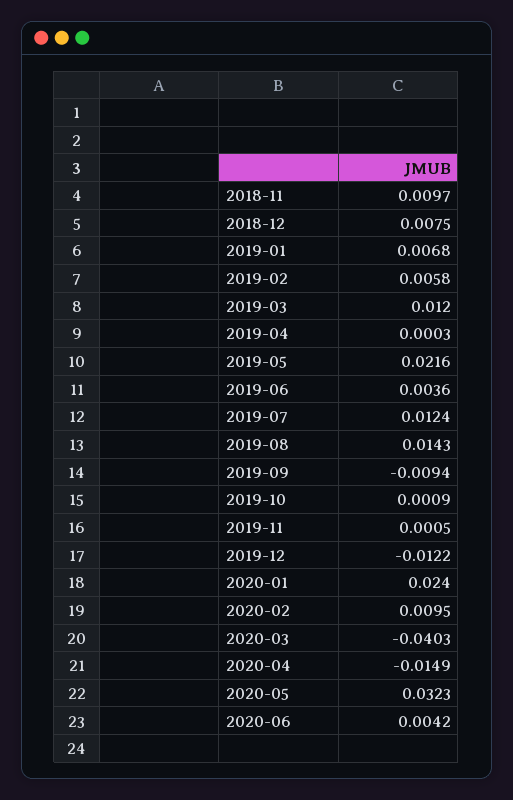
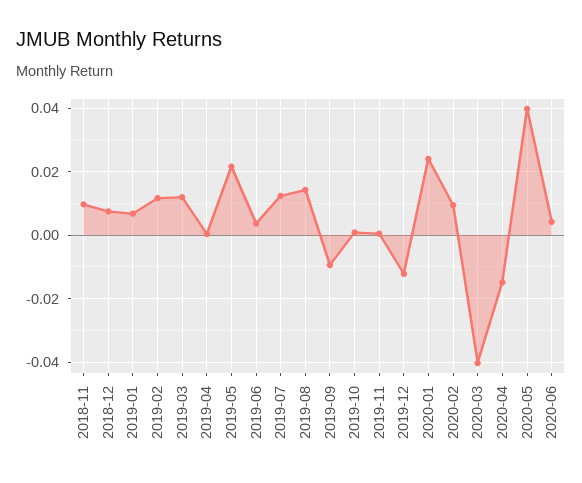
2019-02: 0.0058 -> 0.012
2020-05: 0.0323 -> 0.04

